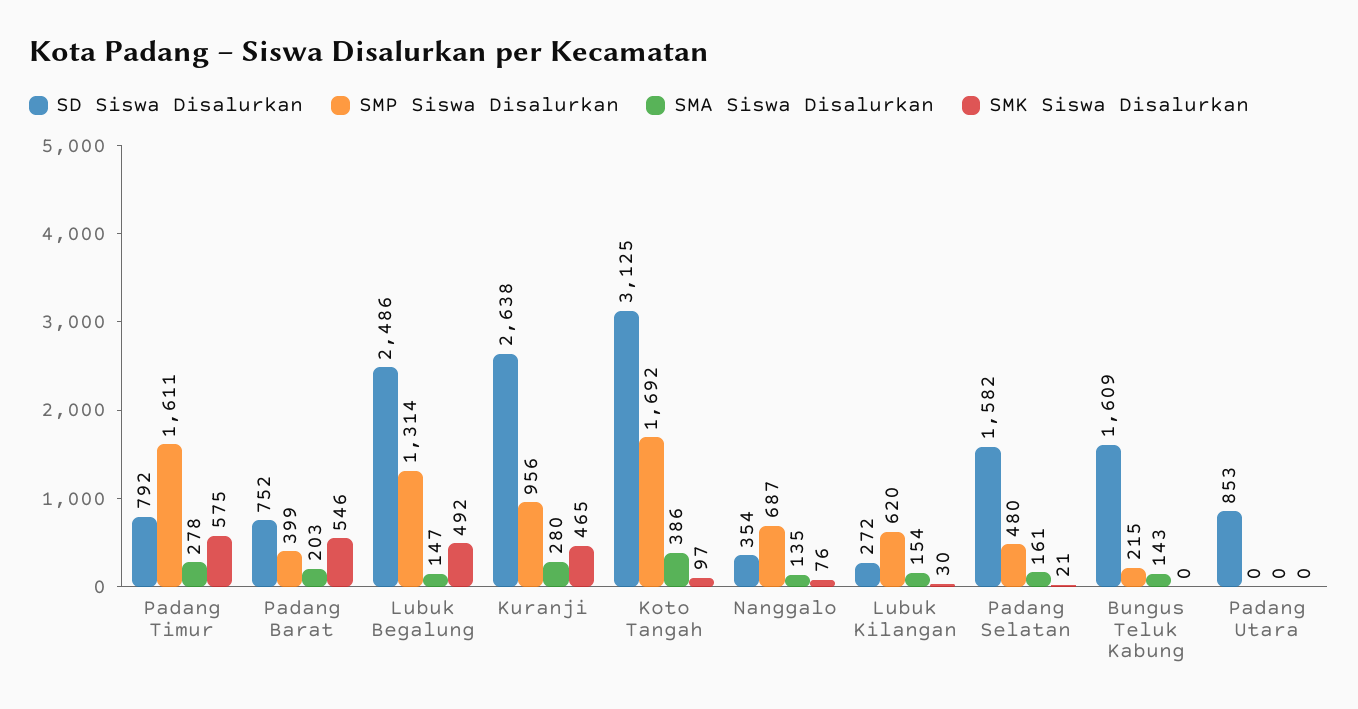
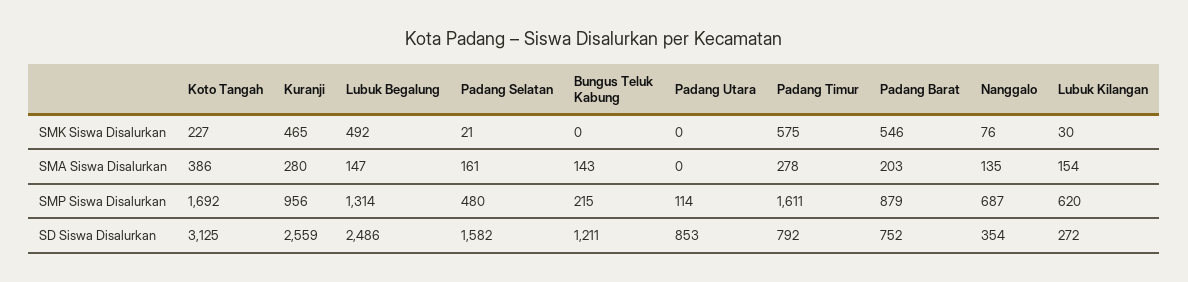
SMP Siswa Disalurkan, Padang Barat: 399 -> 879
SD Siswa Disalurkan, Kuranji: 2638 -> 2559
SMK Siswa Disalurkan, Koto Tangah: 97 -> 227
SD Siswa Disalurkan, Bungus Teluk Kabung: 1609 -> 1211
SMP Siswa Disalurkan, Padang Utara: 0 -> 114

